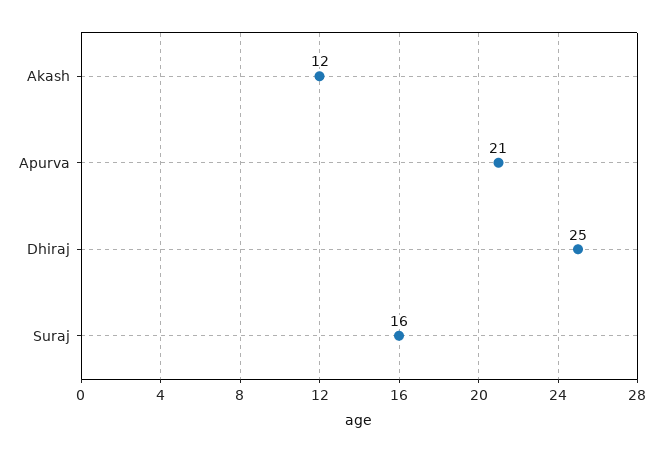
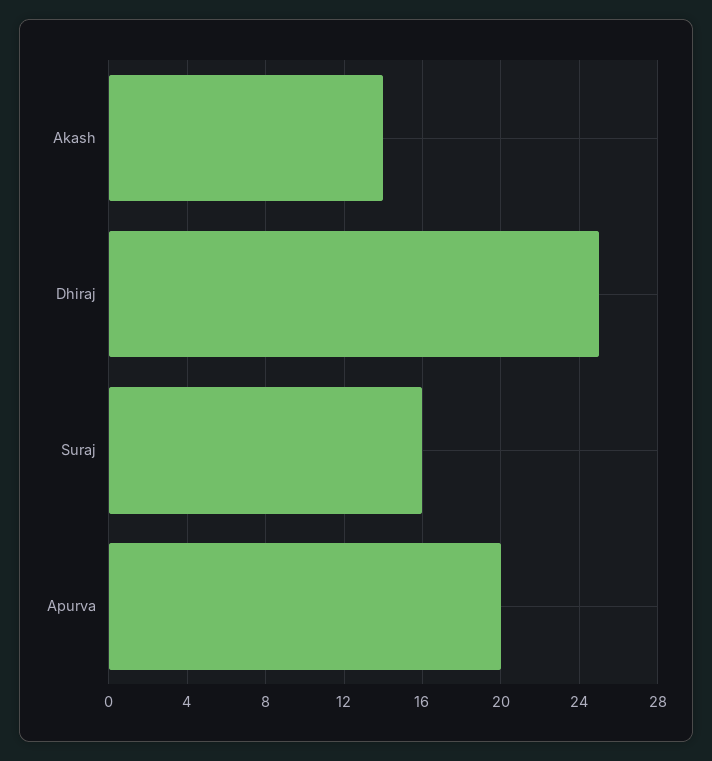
Akash: 12 -> 14
Apurva: 21 -> 20

